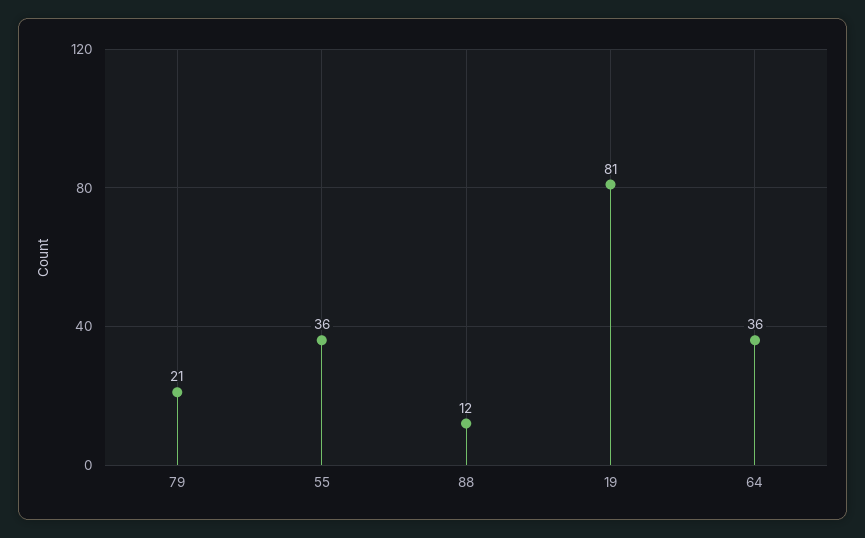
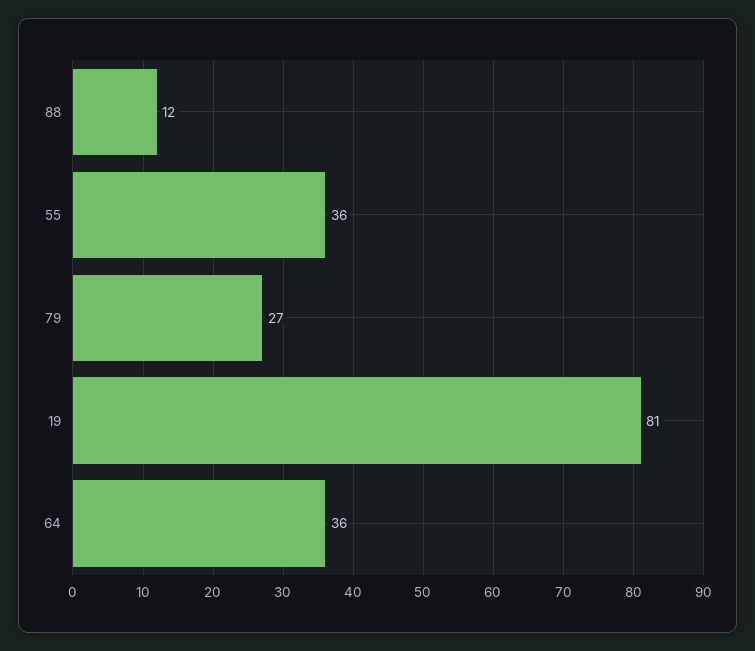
79: 21 -> 27

